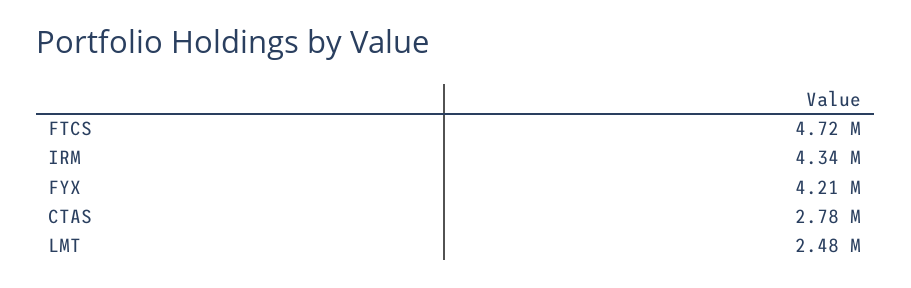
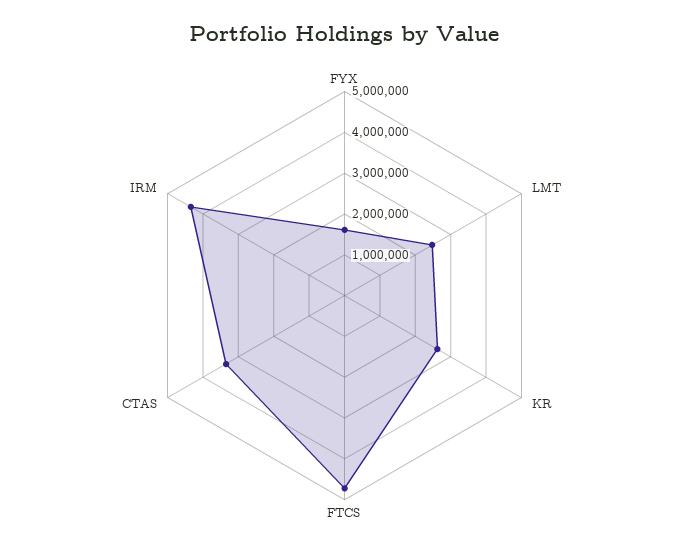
FYX: 4210000 -> 1600000
CTAS: 2780000 -> 3400000
KR: none -> 2600000

